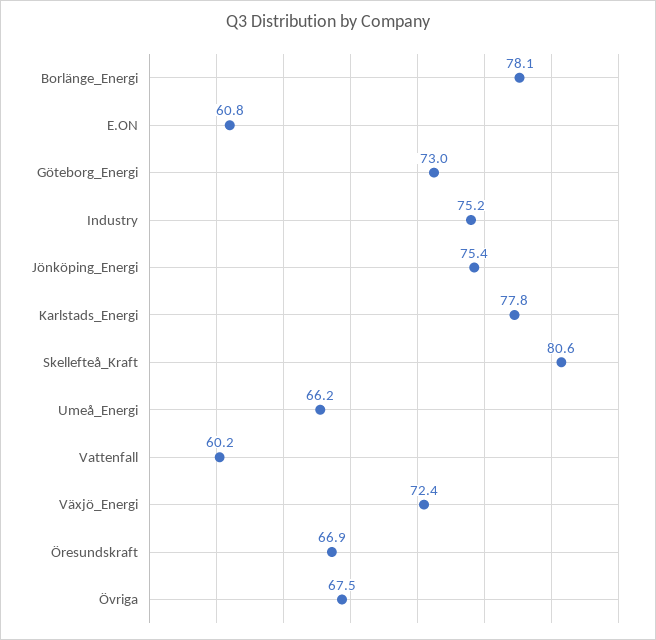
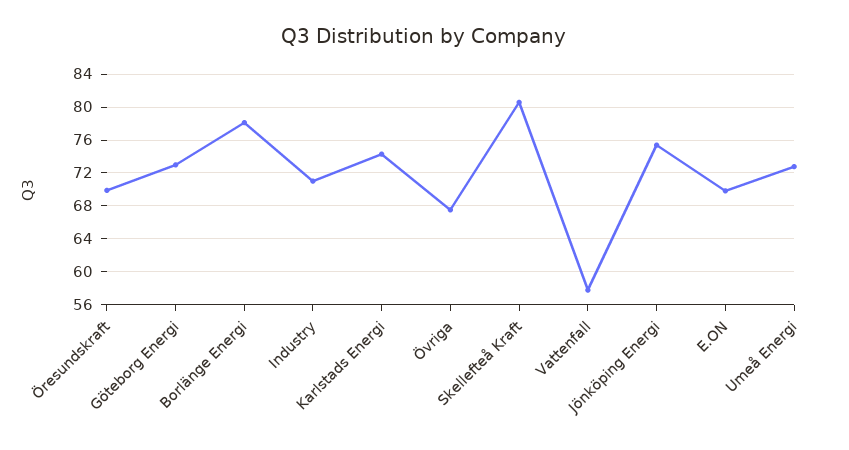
E.ON: 60.8 -> 70
Industry: 75.2 -> 71
Karlstads_Energi: 77.8 -> 74
Umeå_Energi: 66.2 -> 73
Vattenfall: 60.2 -> 58
Växjö_Energi: 72.4 -> none
Öresundskraft: 66.9 -> 70

